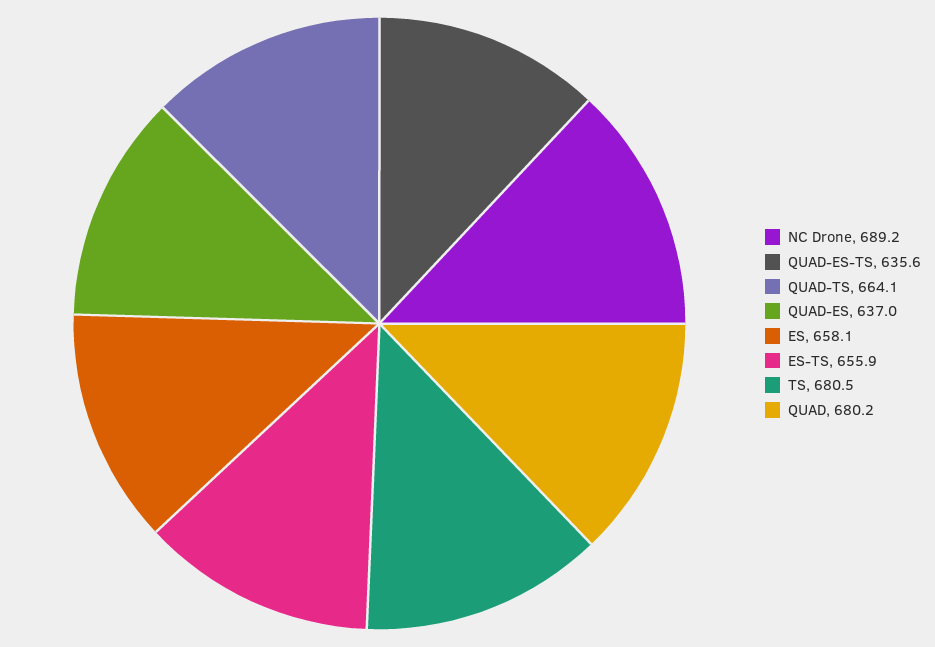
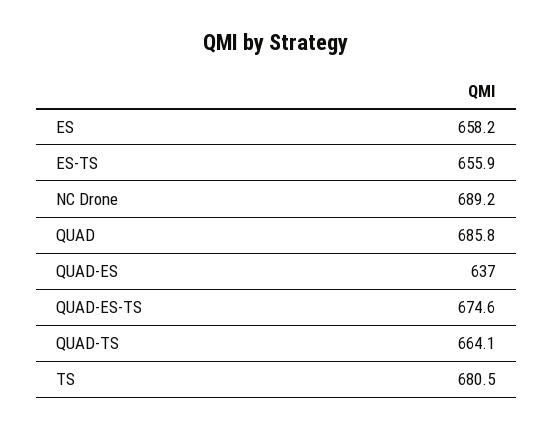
QUAD-ES-TS: 635.6 -> 674.6
ES: 658.1 -> 658.2
QUAD: 680.2 -> 685.8

